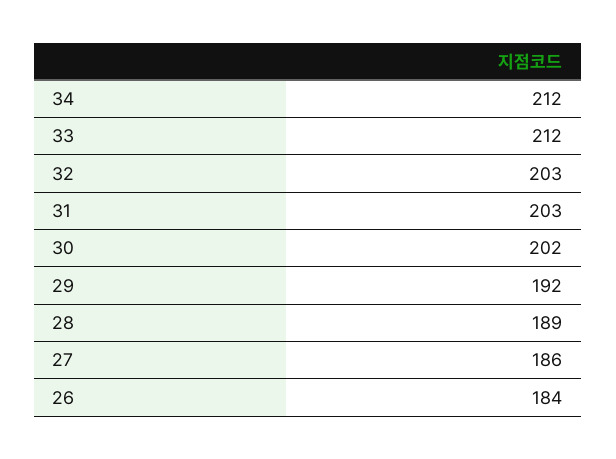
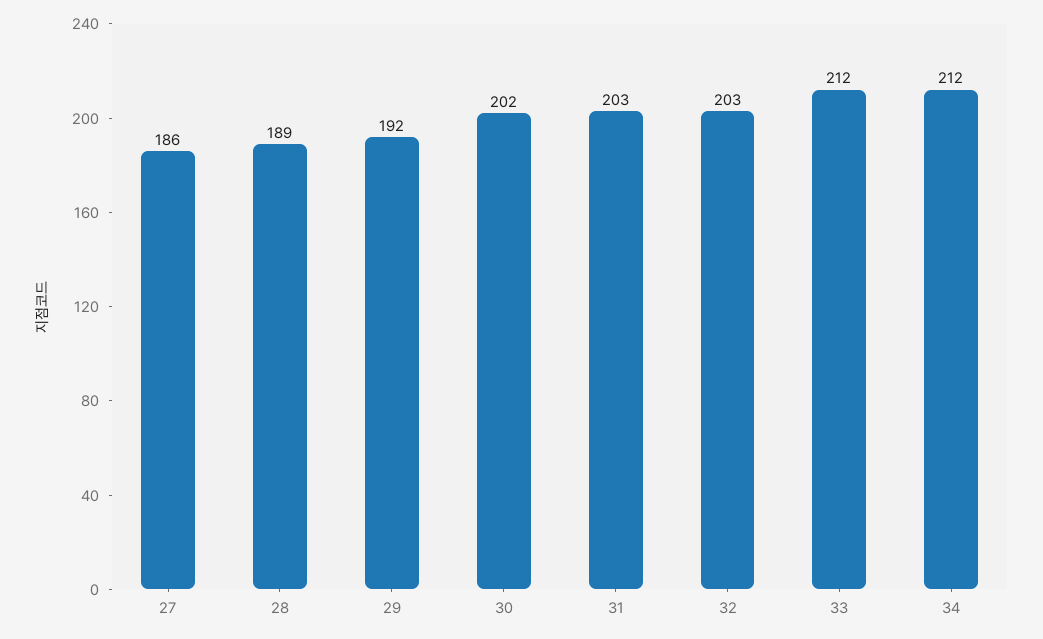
26: 184 -> none

